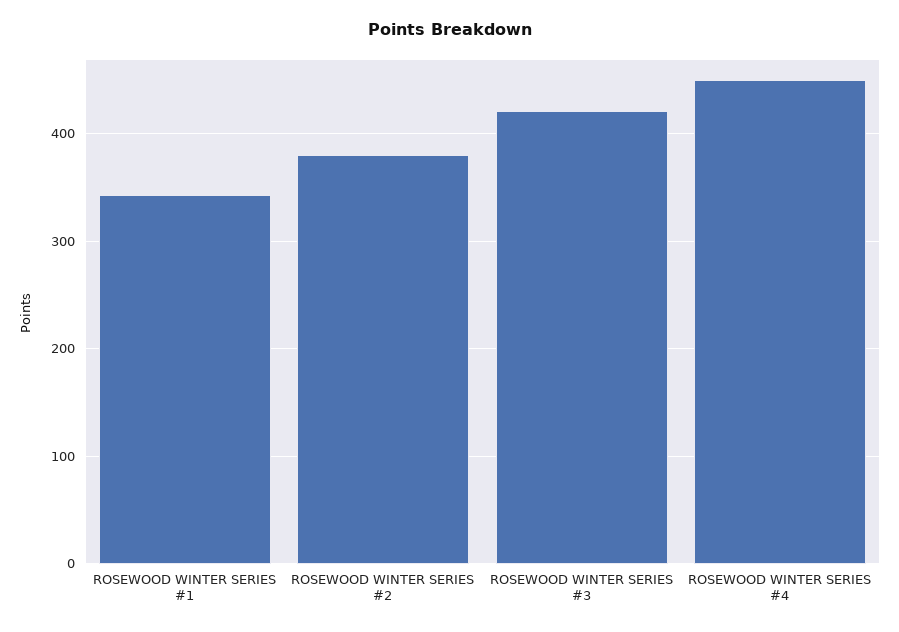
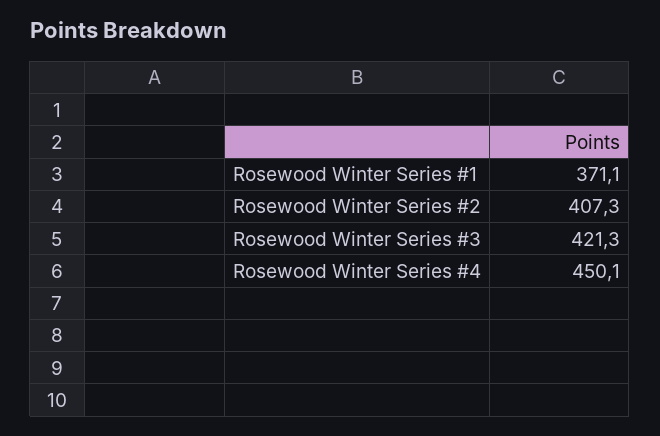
ROSEWOOD WINTER SERIES #1: 340 -> 371.1
ROSEWOOD WINTER SERIES #2: 380 -> 407.3

